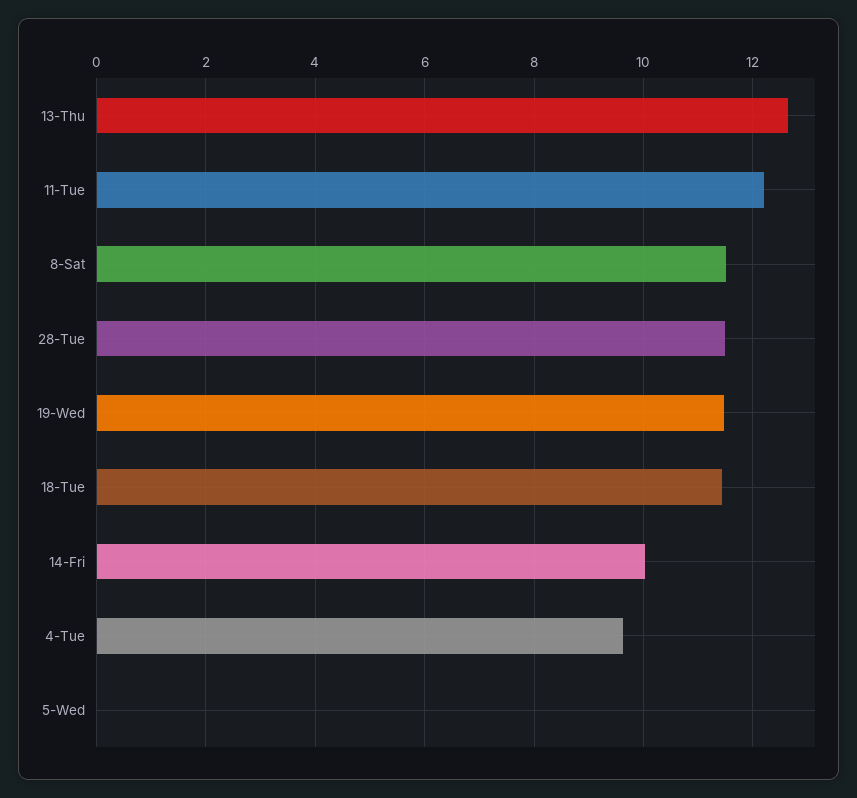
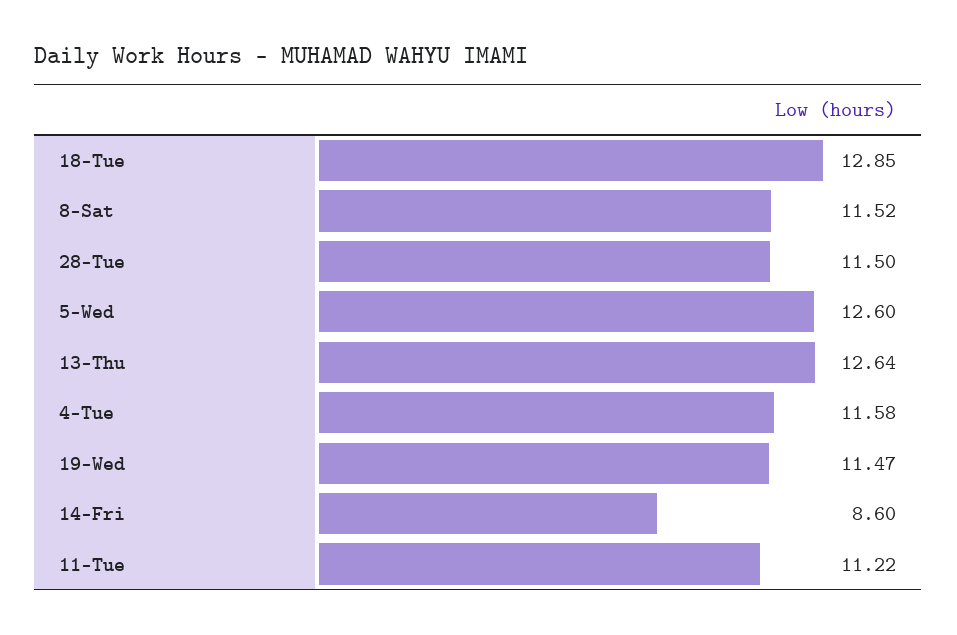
11-Tue: 12.2 -> 11.22
18-Tue: 11.4 -> 12.85
14-Fri: 10 -> 8.6
4-Tue: 9.6 -> 11.58
5-Wed: 0 -> 12.6

